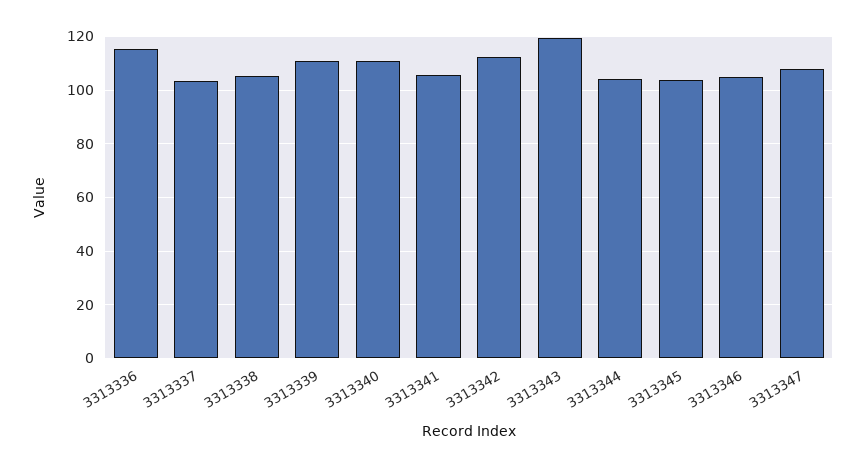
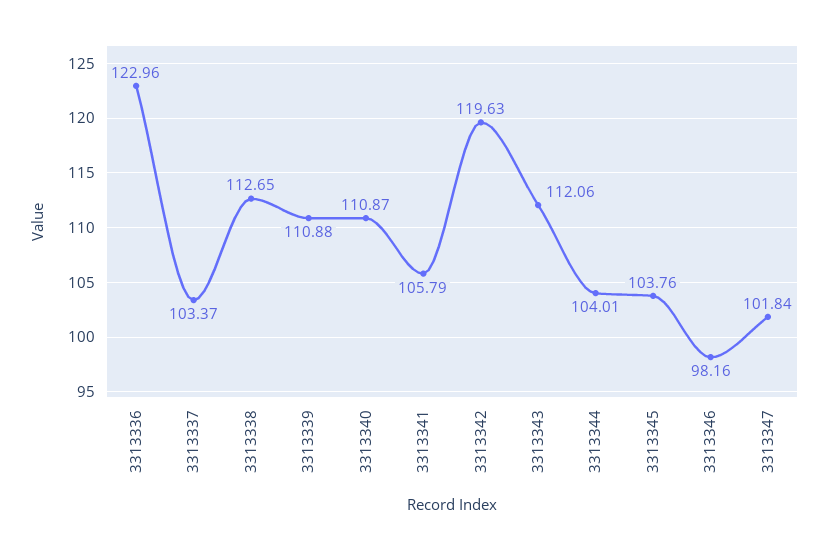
3313336: 115 -> 122.96
3313338: 105 -> 112.65
3313342: 112.5 -> 119.63
3313343: 120 -> 112.06
3313346: 105 -> 98.16
3313347: 107.5 -> 101.84

